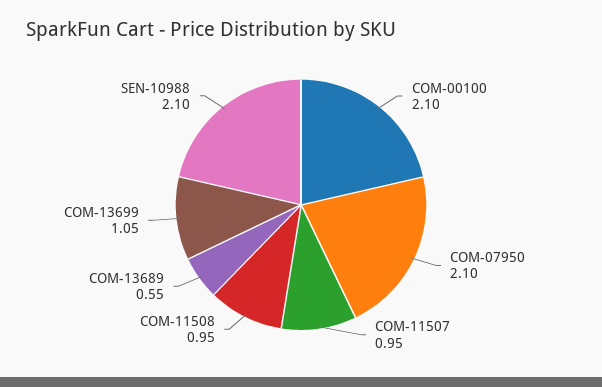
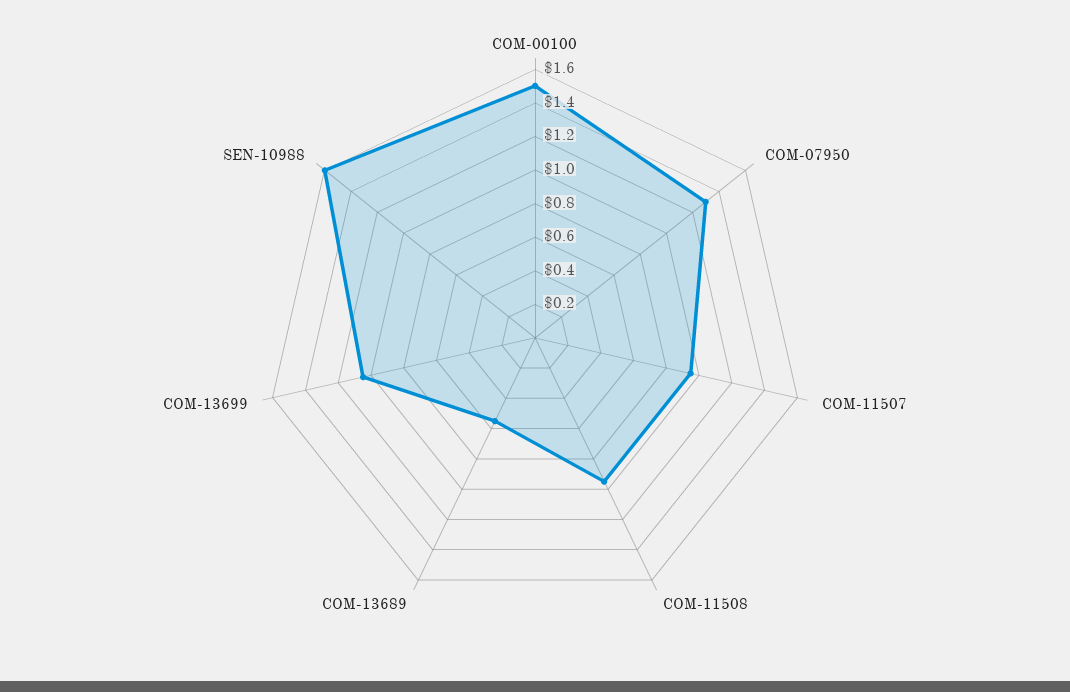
COM-00100: 2.1 -> 1.5
COM-07950: 2.1 -> 1.3
SEN-10988: 2.1 -> 1.6

